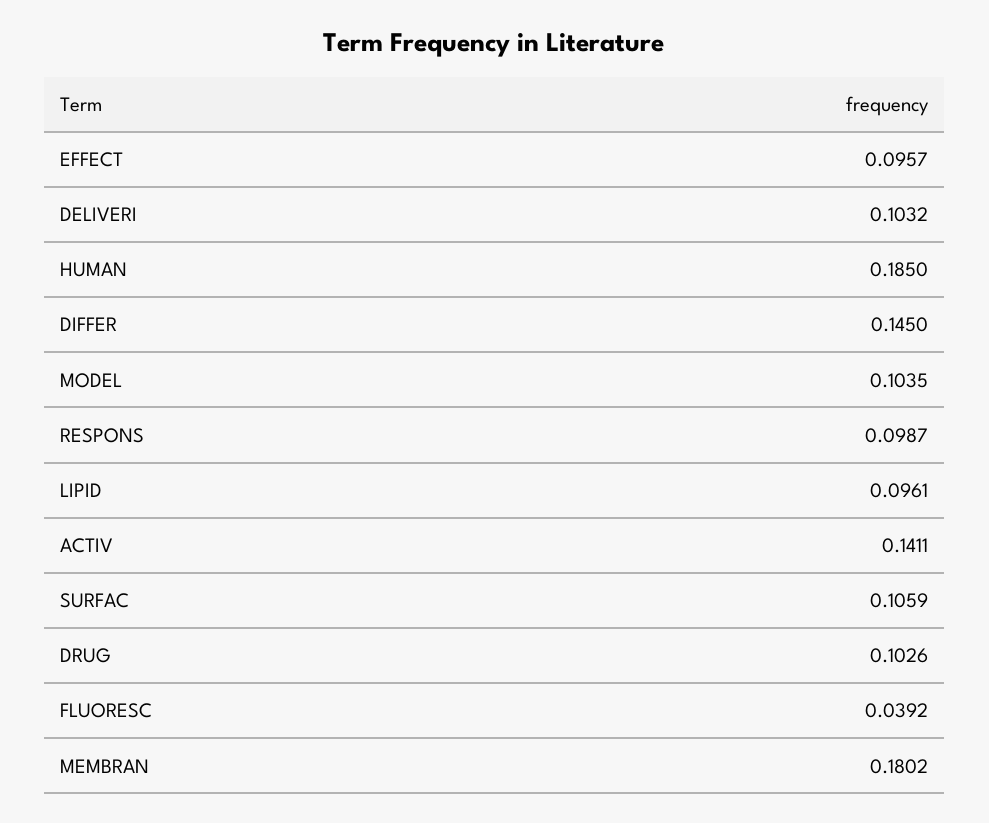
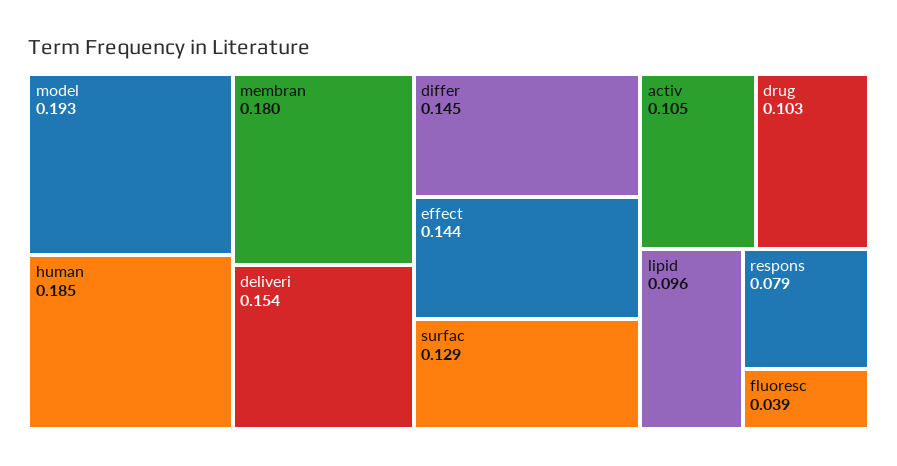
EFFECT: 0.0957 -> 0.144
DELIVERI: 0.1032 -> 0.154
MODEL: 0.1035 -> 0.193
RESPONS: 0.0987 -> 0.079
ACTIV: 0.1411 -> 0.105
SURFAC: 0.1059 -> 0.129

